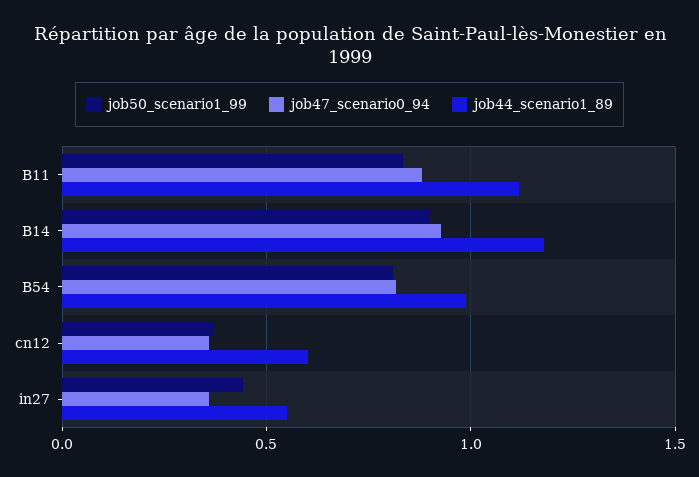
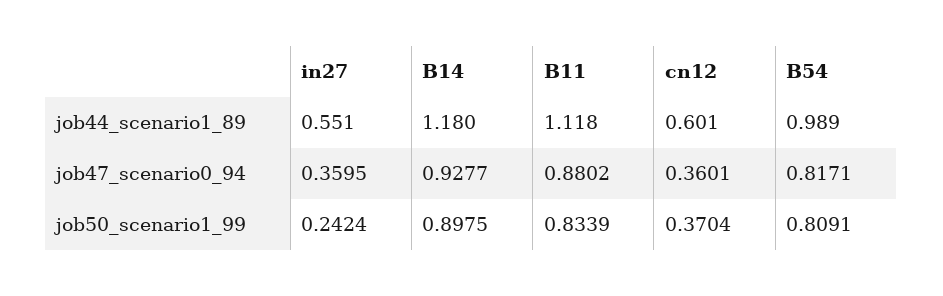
job50_scenario1_99, in27: 0.45 -> 0.2424

